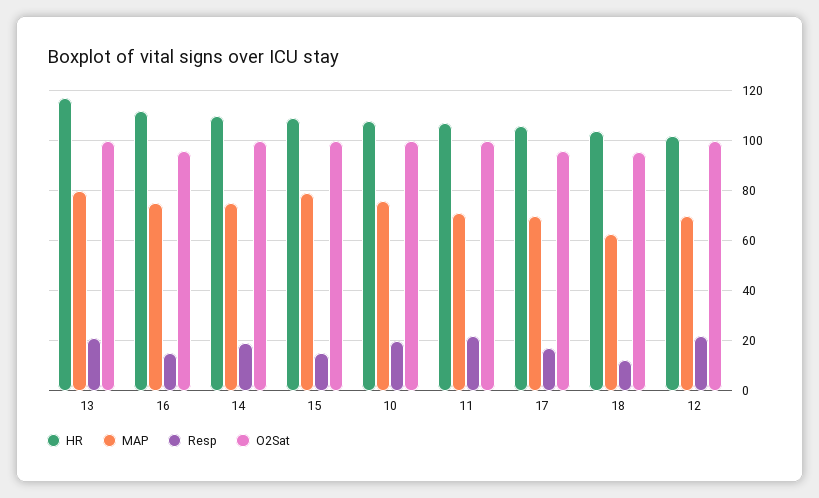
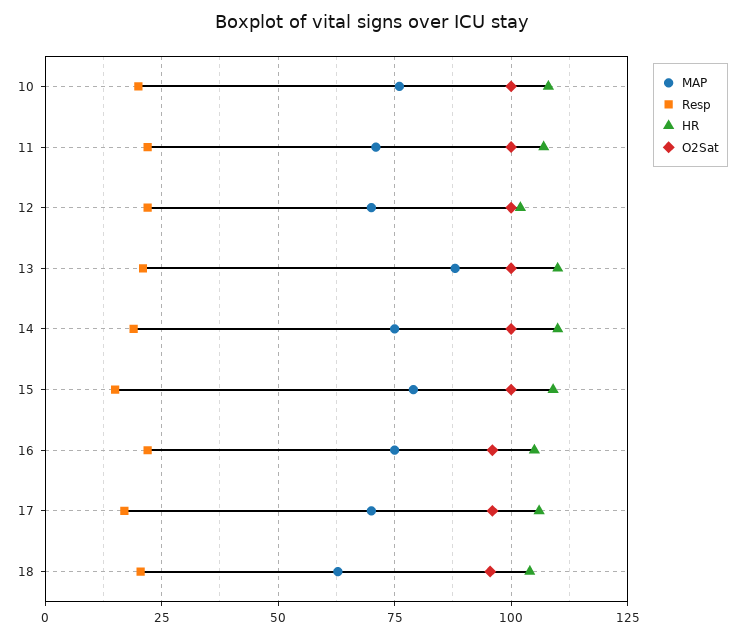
HR, 13: 117.5 -> 110
MAP, 13: 80 -> 87.5
HR, 16: 112.5 -> 105
Resp, 16: 15 -> 22.5
Resp, 18: 12.5 -> 20

